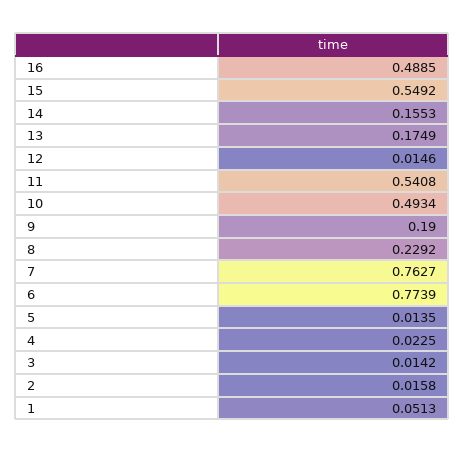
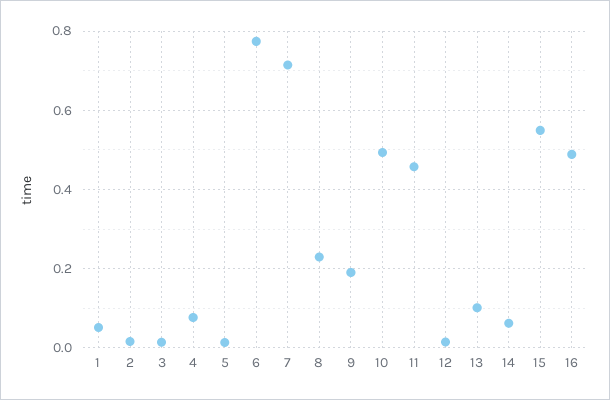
14: 0.1553 -> 0.06
13: 0.1749 -> 0.1
11: 0.5408 -> 0.46
7: 0.7627 -> 0.72
4: 0.0225 -> 0.08

